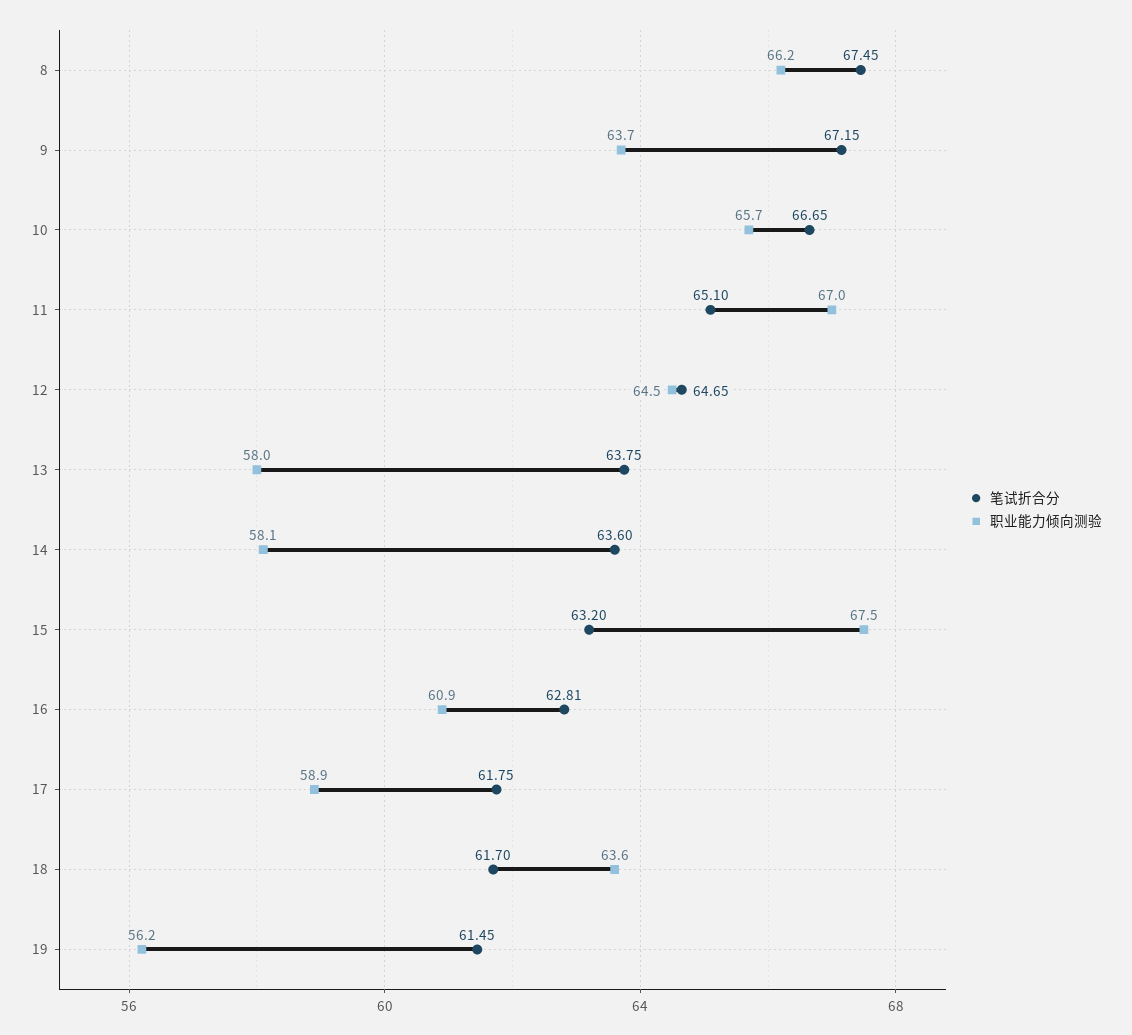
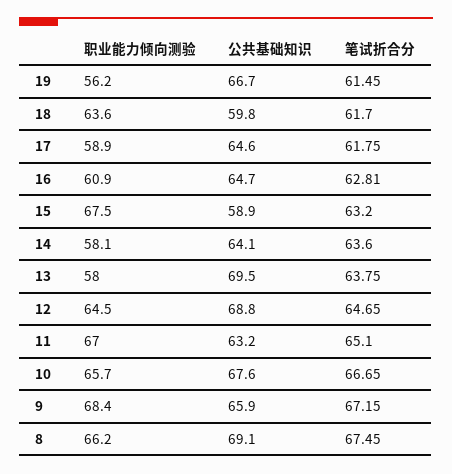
职业能力倾向测验, 9: 63.7 -> 68.4
公共基础知识, 19: none -> 66.7
公共基础知识, 18: none -> 59.8
公共基础知识, 17: none -> 64.6
公共基础知识, 16: none -> 64.7
公共基础知识, 15: none -> 58.9
公共基础知识, 14: none -> 64.1
公共基础知识, 13: none -> 69.5
公共基础知识, 12: none -> 68.8
公共基础知识, 11: none -> 63.2
公共基础知识, 10: none -> 67.6
公共基础知识, 9: none -> 65.9
公共基础知识, 8: none -> 69.1

